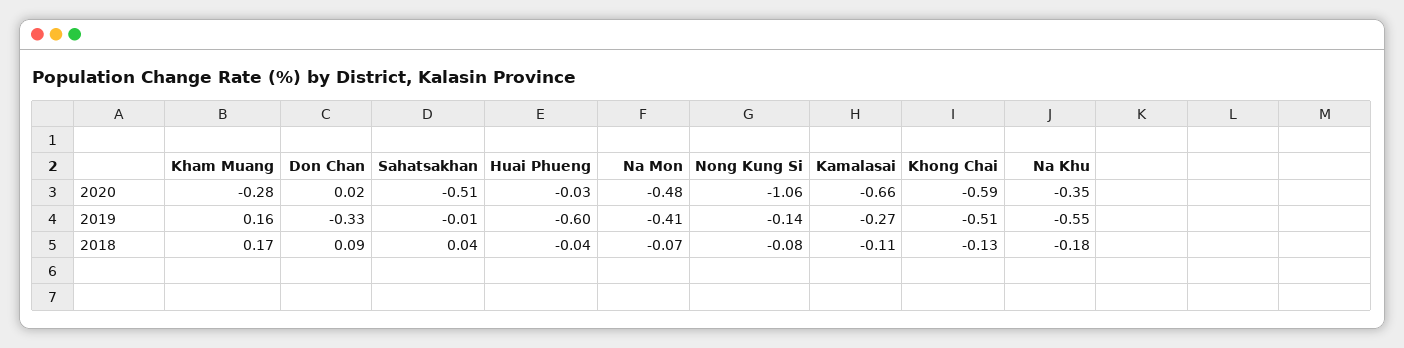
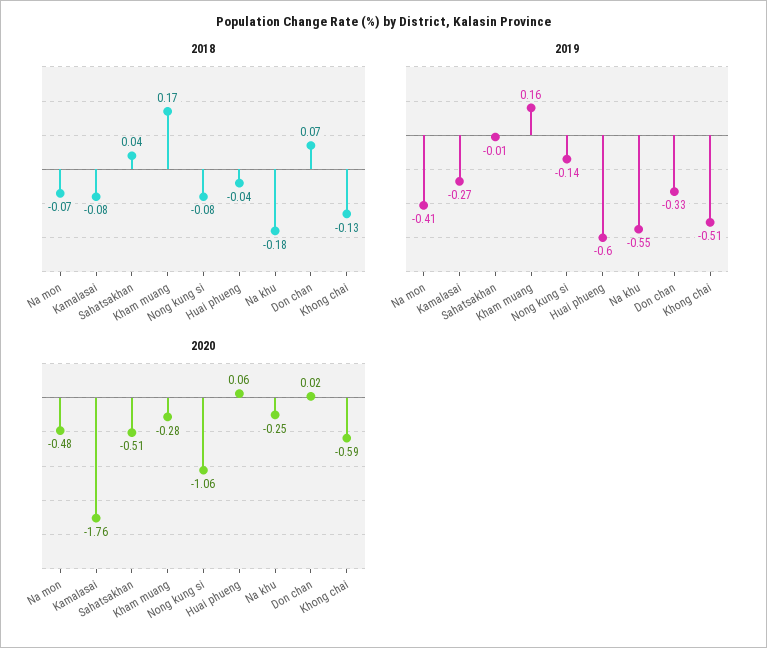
2020, Huai Phueng: -0.03 -> 0.06
2020, Kamalasai: -0.66 -> -1.76
2020, Na Khu: -0.35 -> -0.25
2018, Don Chan: 0.09 -> 0.07
2018, Kamalasai: -0.11 -> -0.08

